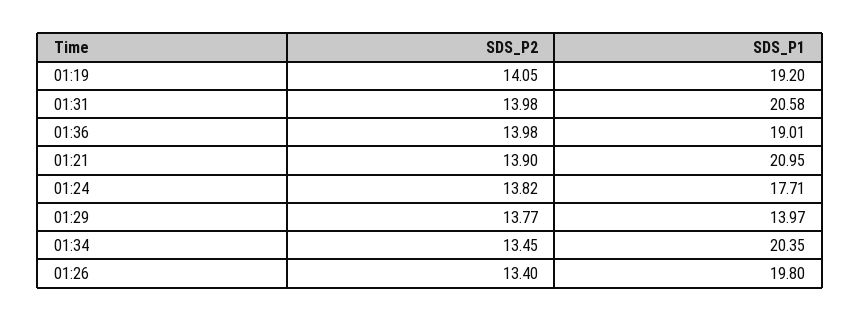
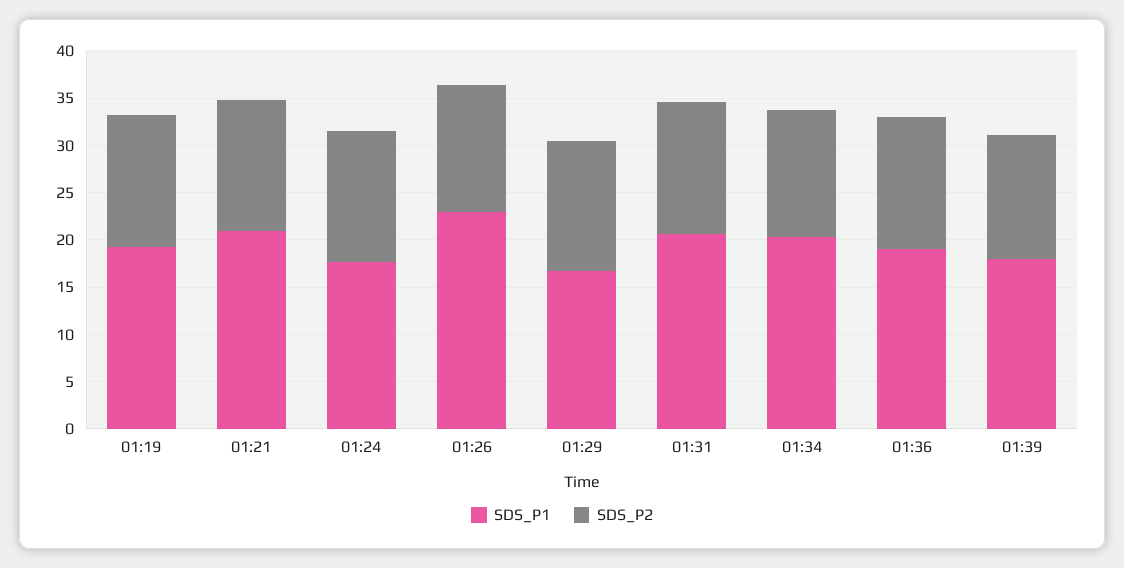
SDS_P1, 01:29: 13.97 -> 17
SDS_P1, 01:26: 19.8 -> 23
SDS_P1, 01:39: none -> 18
SDS_P2, 01:39: none -> 13

